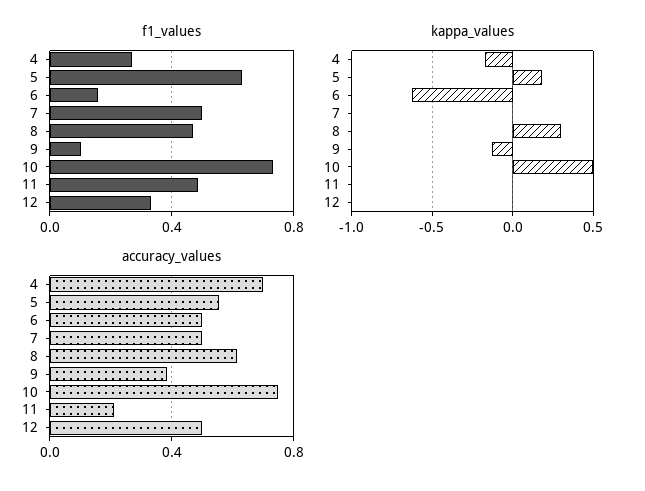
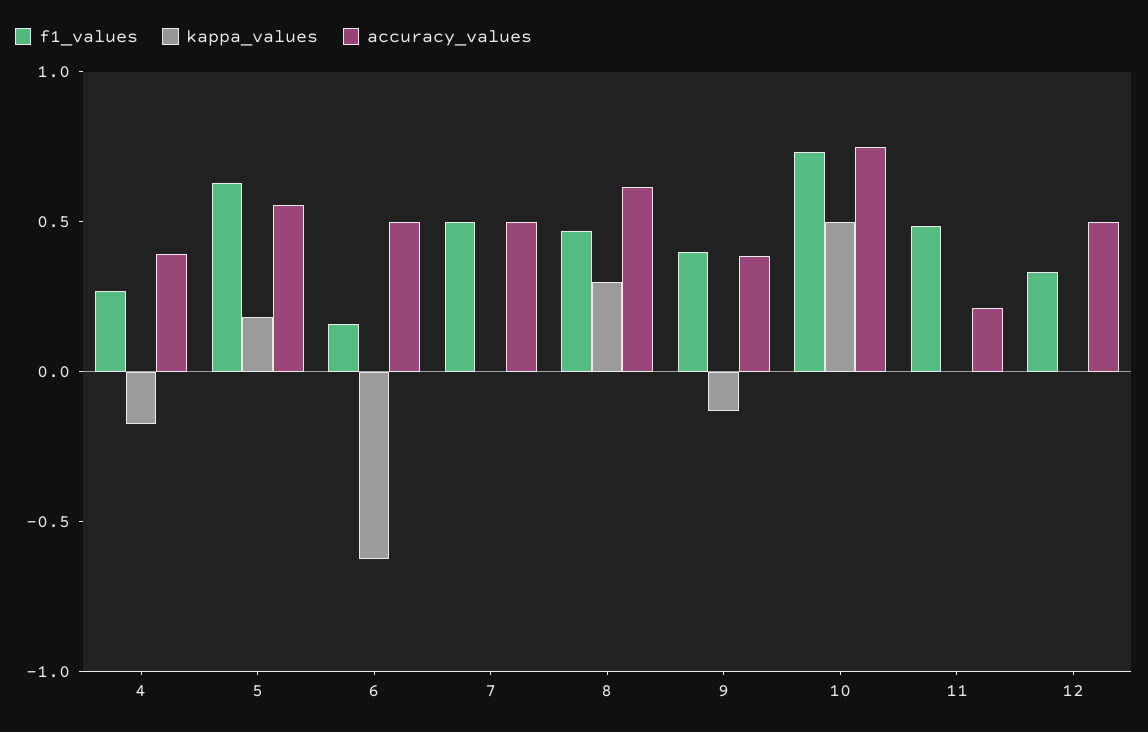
f1_values, 9: 0.1 -> 0.4
accuracy_values, 4: 0.7 -> 0.4

